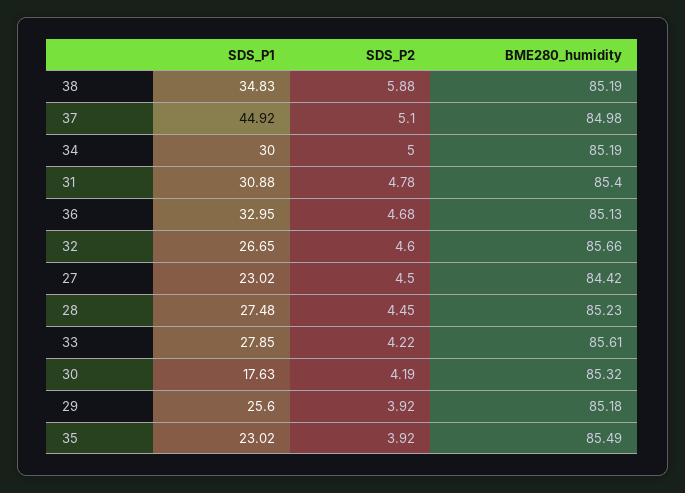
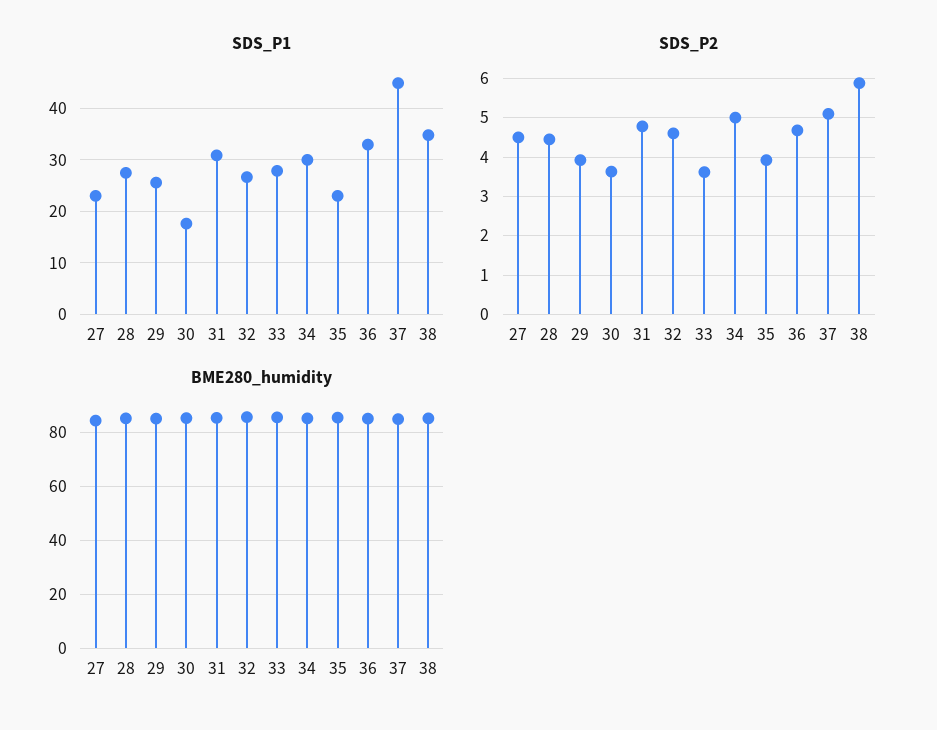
SDS_P2, 33: 4.22 -> 3.6
SDS_P2, 30: 4.19 -> 3.6

